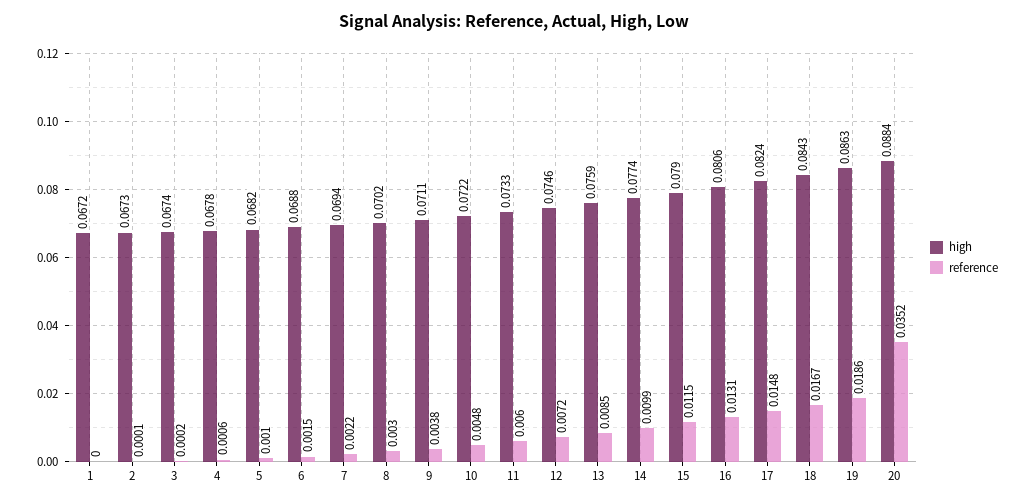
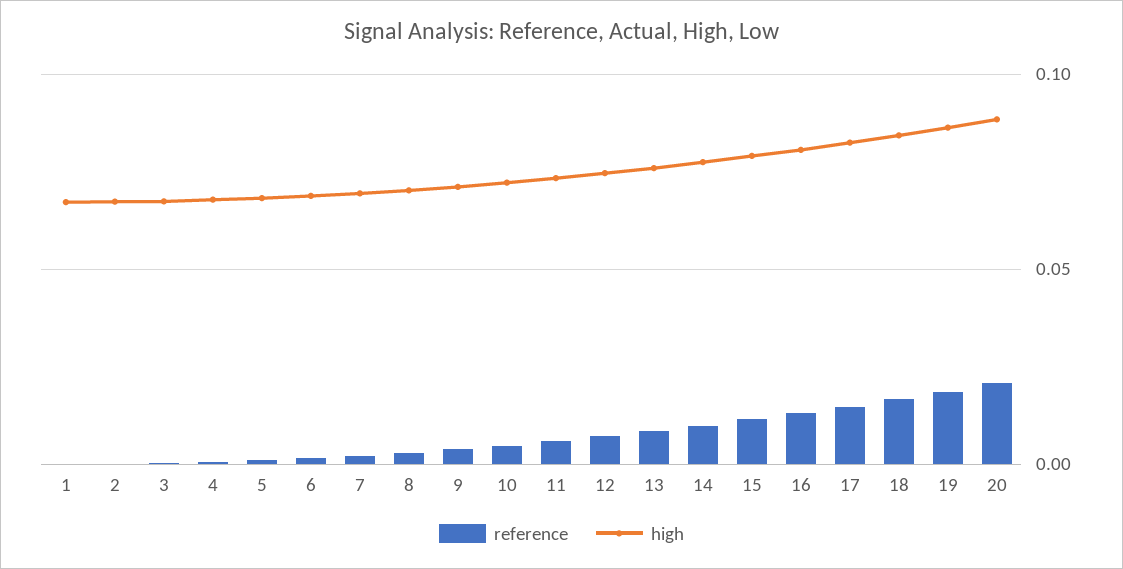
reference, 20: 0.0352 -> 0.02

